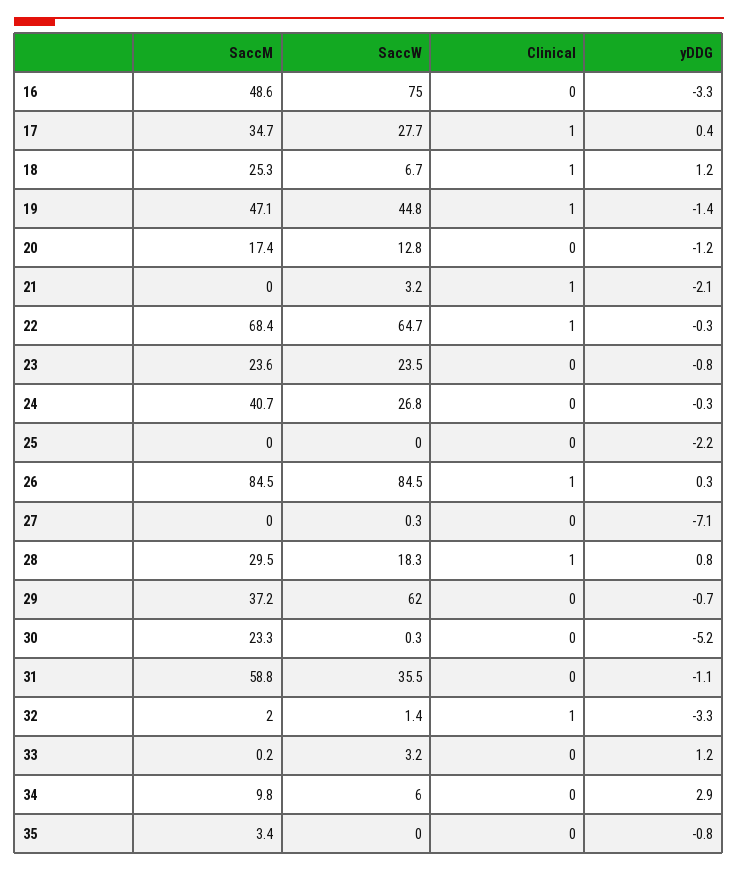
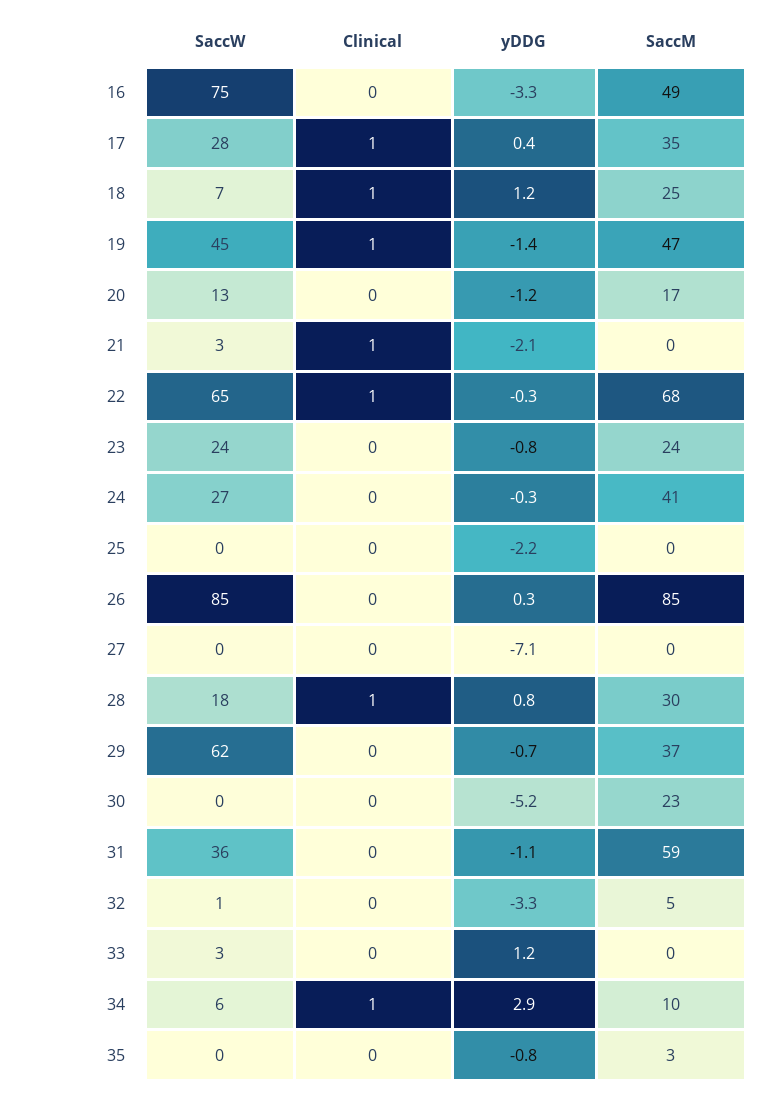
Clinical, 26: 1 -> 0
SaccM, 32: 2 -> 5
Clinical, 32: 1 -> 0
Clinical, 34: 0 -> 1

